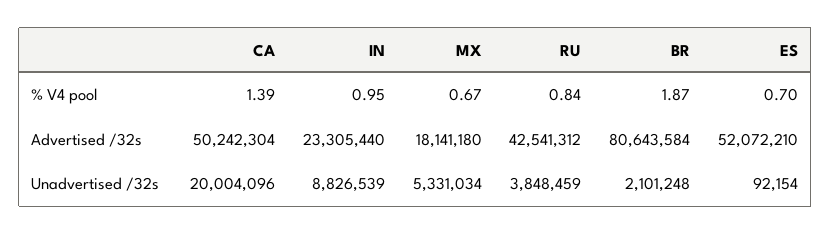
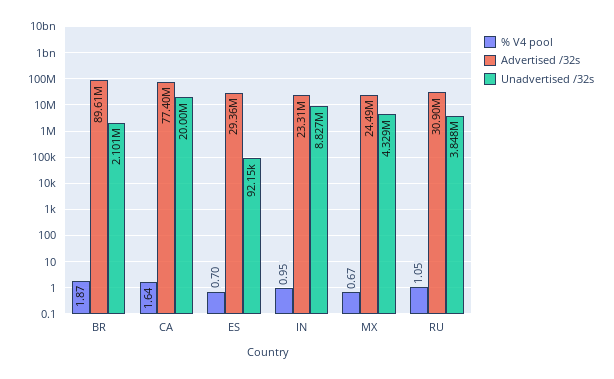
% V4 pool, CA: 1.39 -> 1.64
% V4 pool, RU: 0.84 -> 1.05
Advertised /32s, CA: 50242304 -> 77400000
Advertised /32s, MX: 18141180 -> 24490000
Advertised /32s, RU: 42541312 -> 30900000
Advertised /32s, BR: 80643584 -> 89610000
Advertised /32s, ES: 52072210 -> 29360000
Unadvertised /32s, MX: 5331034 -> 4329000

